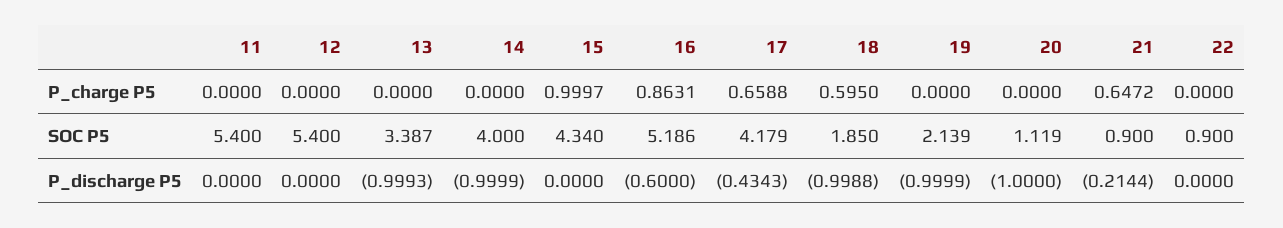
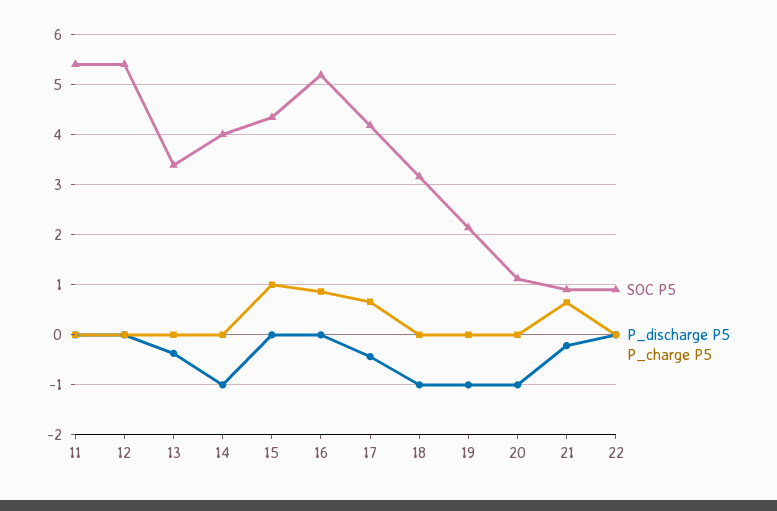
P_charge P5, 18: 0.595 -> 0
SOC P5, 18: 1.85 -> 3.2
P_discharge P5, 13: -0.9993 -> -0.4
P_discharge P5, 16: -0.6 -> 0

